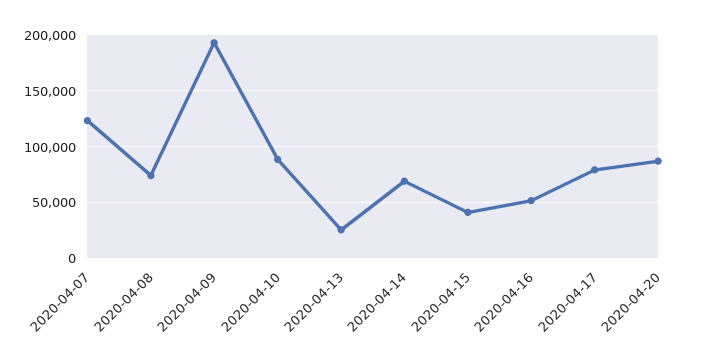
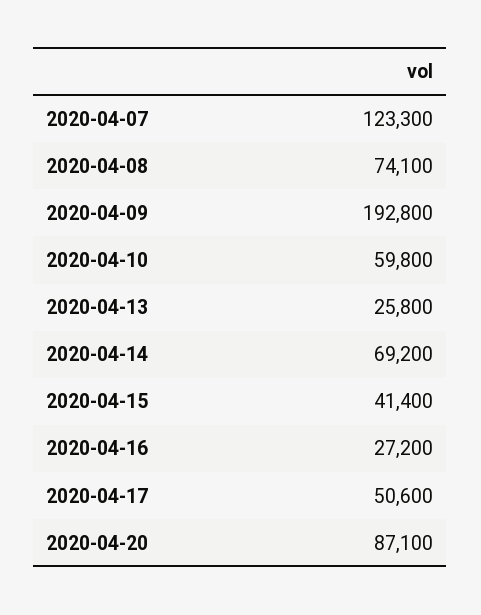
2020-04-10: 90000 -> 59800
2020-04-16: 50000 -> 27200
2020-04-17: 80000 -> 50600

